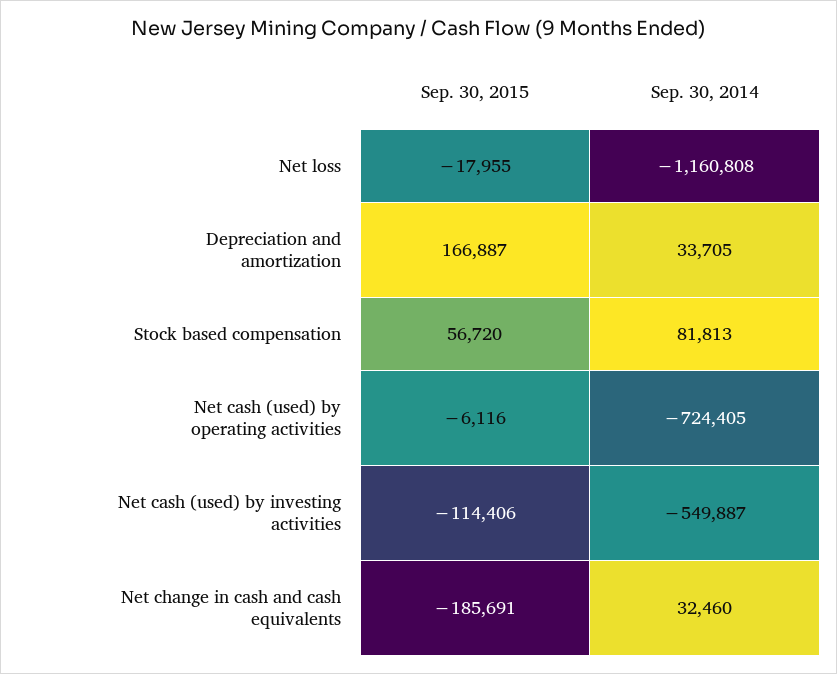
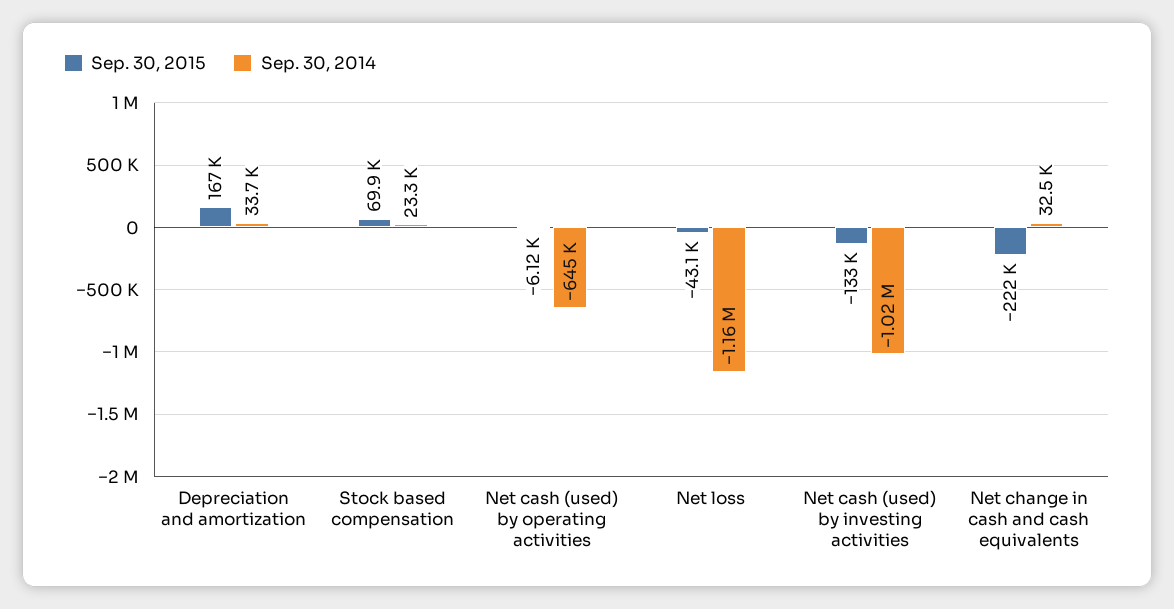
Sep. 30, 2015, Net loss: -17955 -> -43100
Sep. 30, 2015, Stock based compensation: 56720 -> 69900
Sep. 30, 2014, Stock based compensation: 81813 -> 23300
Sep. 30, 2014, Net cash (used) by operating activities: -724405 -> -645000
Sep. 30, 2015, Net cash (used) by investing activities: -114406 -> -133000
Sep. 30, 2014, Net cash (used) by investing activities: -549887 -> -1020000
Sep. 30, 2015, Net change in cash and cash equivalents: -185691 -> -222000

